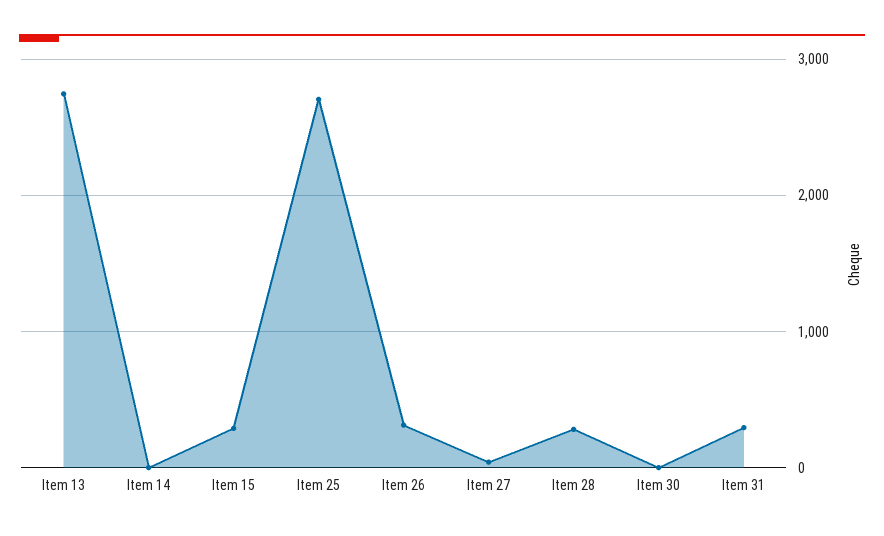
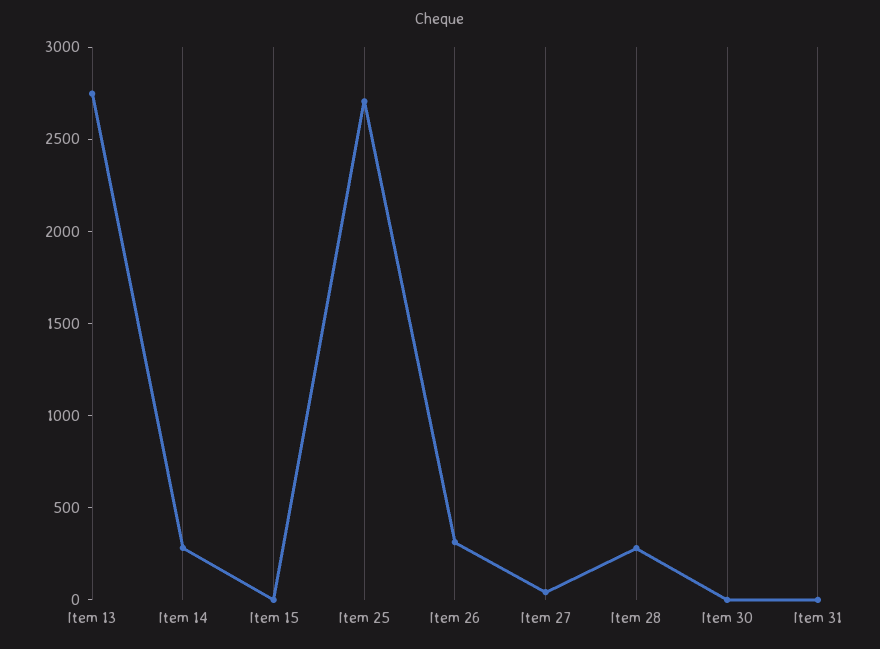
Item 14: 0 -> 300
Item 15: 300 -> 0
Item 31: 300 -> 0

